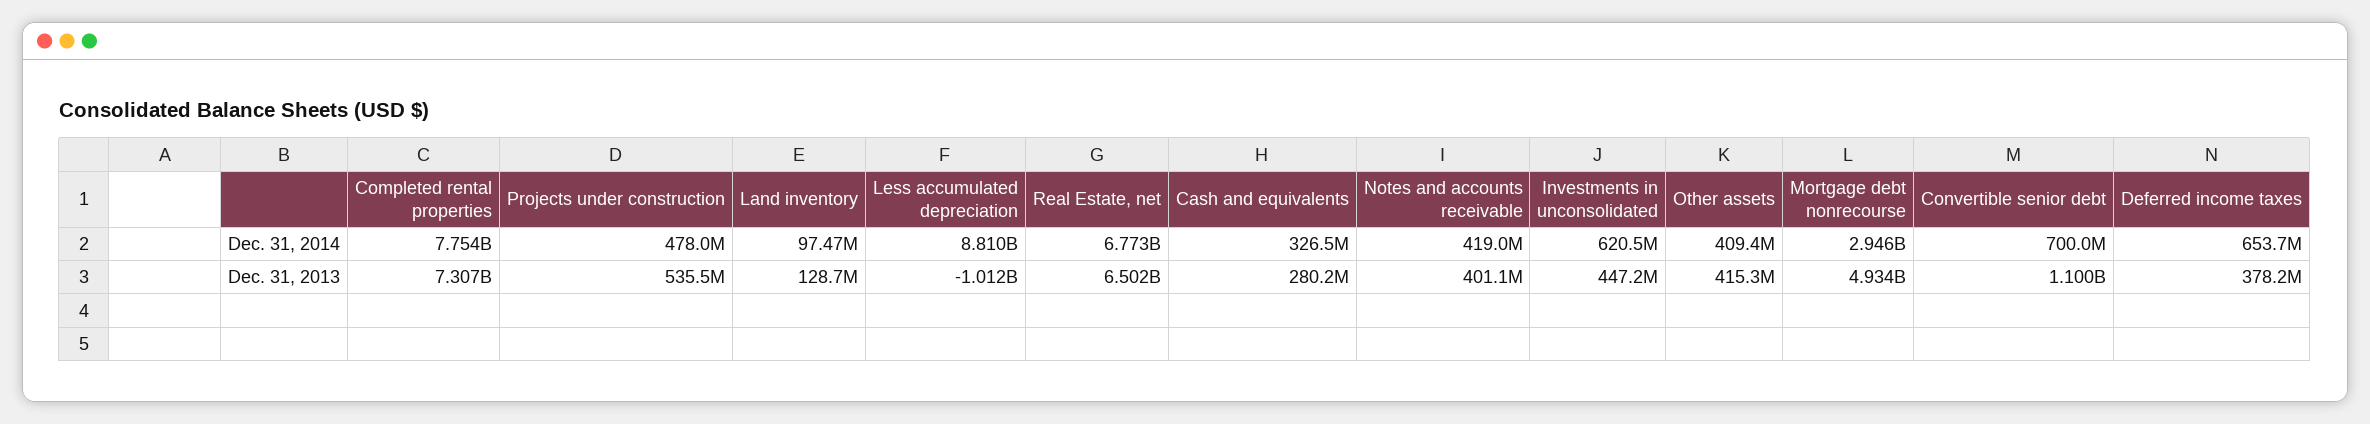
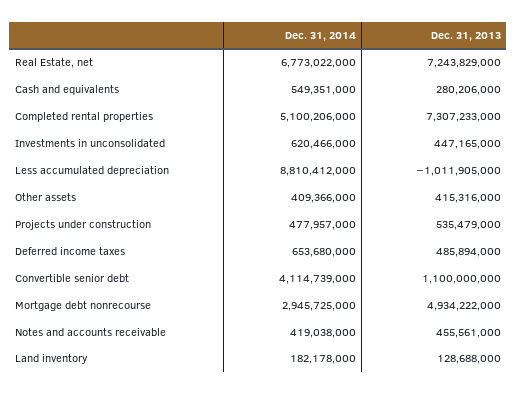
Completed rental properties, Dec. 31, 2014: 7754000000 -> 5100206000
Land inventory, Dec. 31, 2014: 97470000 -> 182178000
Cash and equivalents, Dec. 31, 2014: 326500000 -> 549351000
Convertible senior debt, Dec. 31, 2014: 700000000 -> 4114739000
Real Estate, net, Dec. 31, 2013: 6502000000 -> 7243829000
Notes and accounts receivable, Dec. 31, 2013: 401100000 -> 455561000
Deferred income taxes, Dec. 31, 2013: 378200000 -> 485894000

